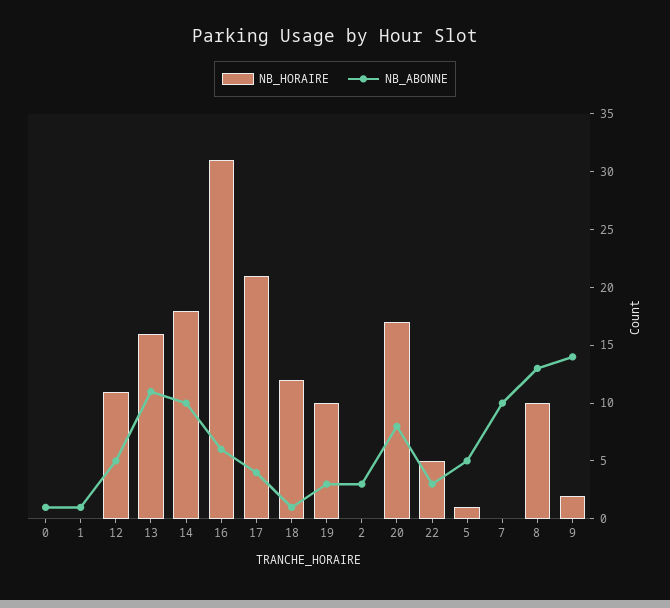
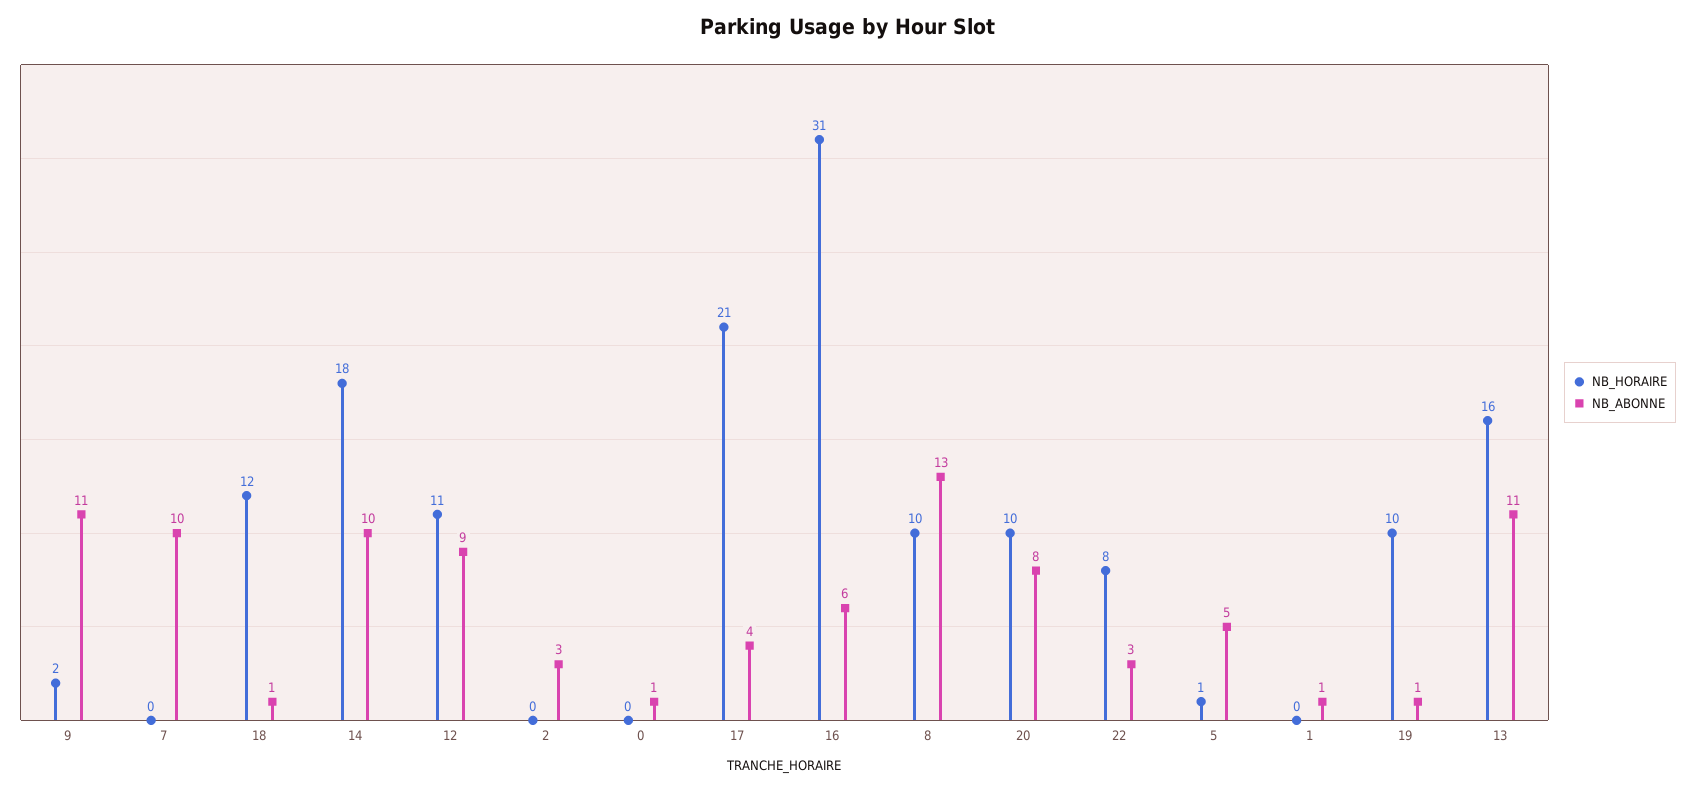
NB_ABONNE, 12: 5 -> 9
NB_ABONNE, 19: 3 -> 1
NB_HORAIRE, 20: 17 -> 10
NB_HORAIRE, 22: 5 -> 8
NB_ABONNE, 9: 14 -> 11

